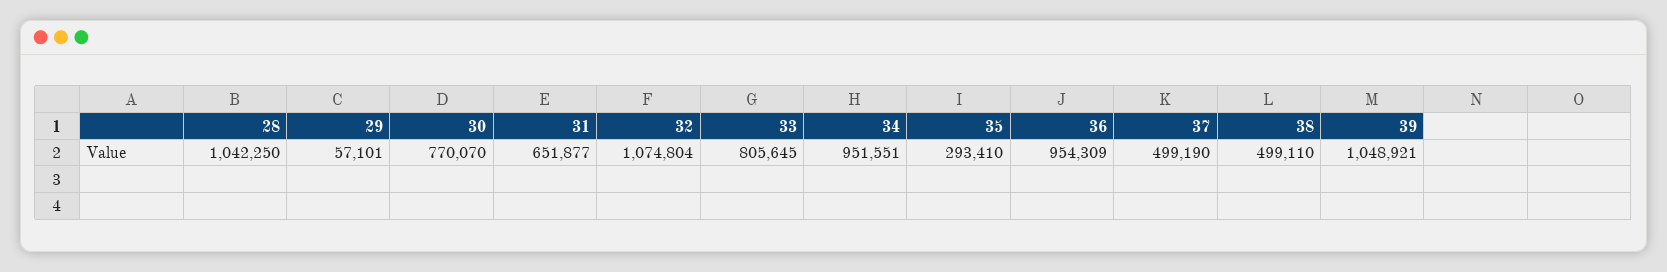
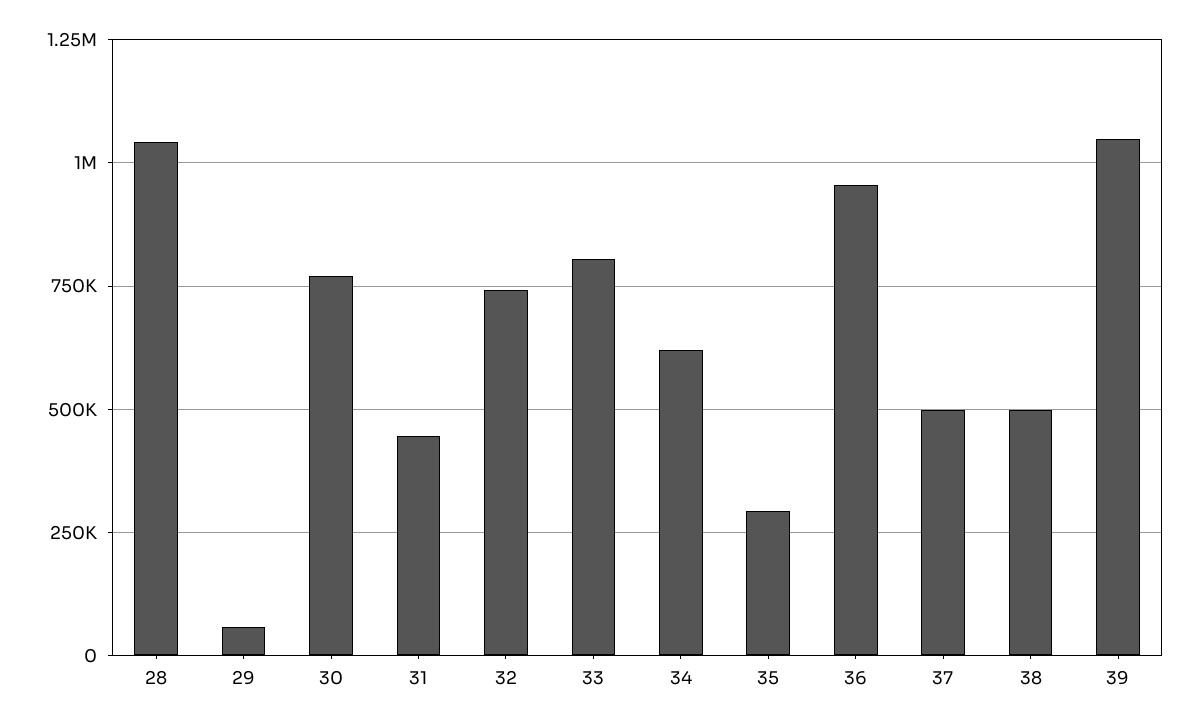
31: 651877 -> 450000
32: 1074804 -> 750000
34: 951551 -> 625000

